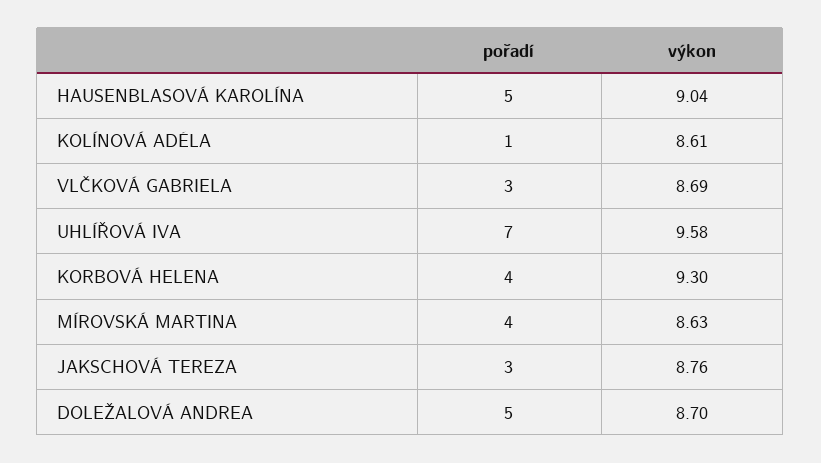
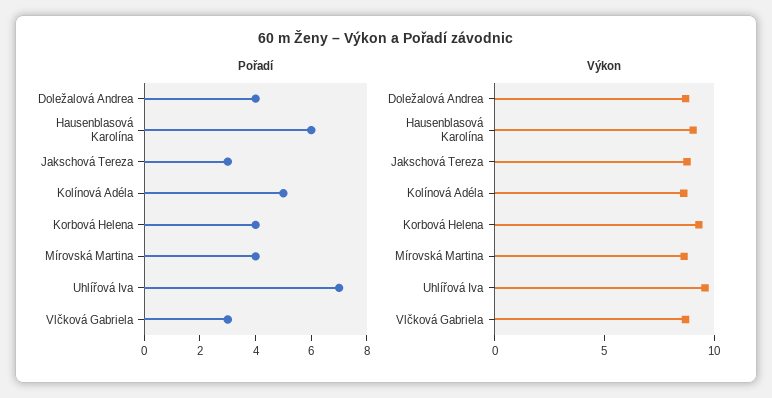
pořadí, HAUSENBLASOVÁ KAROLÍNA: 5 -> 6
pořadí, KOLÍNOVÁ ADÉLA: 1 -> 5
pořadí, DOLEŽALOVÁ ANDREA: 5 -> 4

